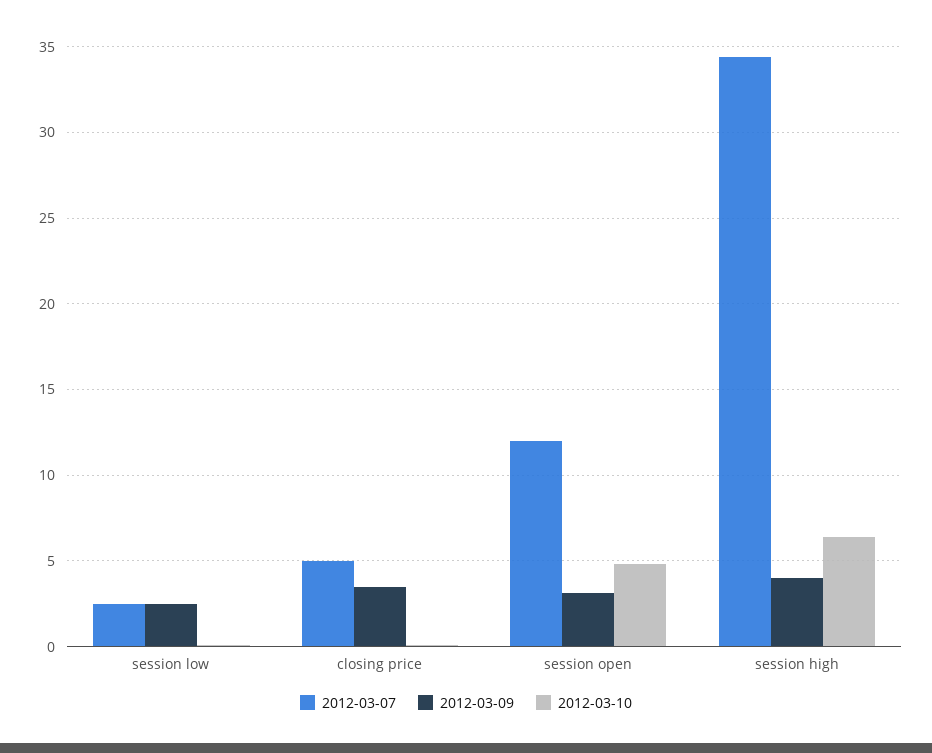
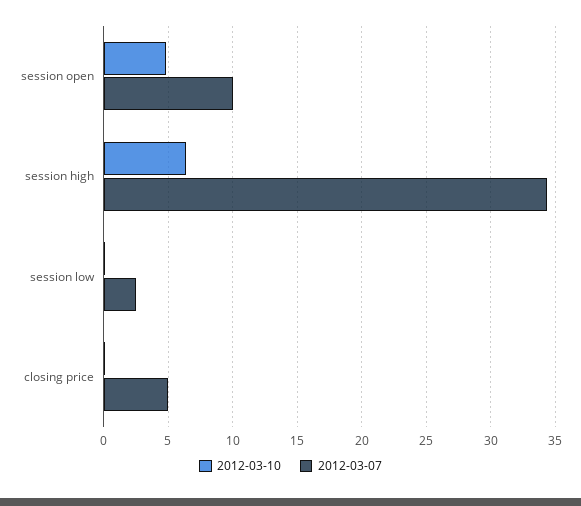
2012-03-09, session low: 2.5 -> none
2012-03-09, closing price: 3.5 -> none
2012-03-07, session open: 12 -> 10
2012-03-09, session open: 3 -> none
2012-03-09, session high: 4 -> none

